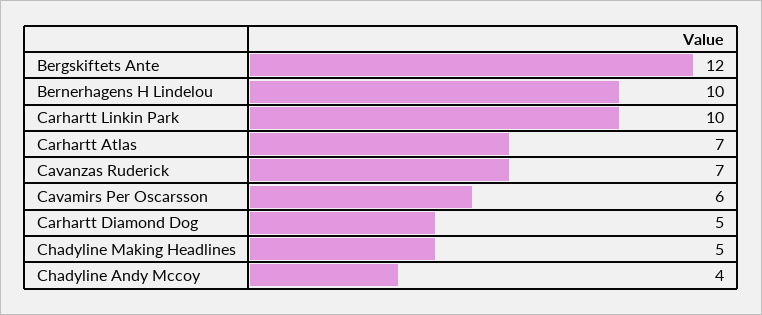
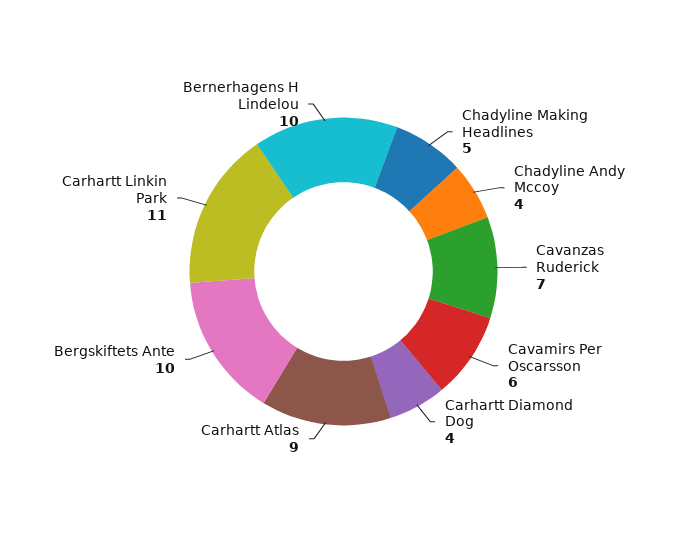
Bergskiftets Ante: 12 -> 10
Carhartt Linkin Park: 10 -> 11
Carhartt Atlas: 7 -> 9
Carhartt Diamond Dog: 5 -> 4

